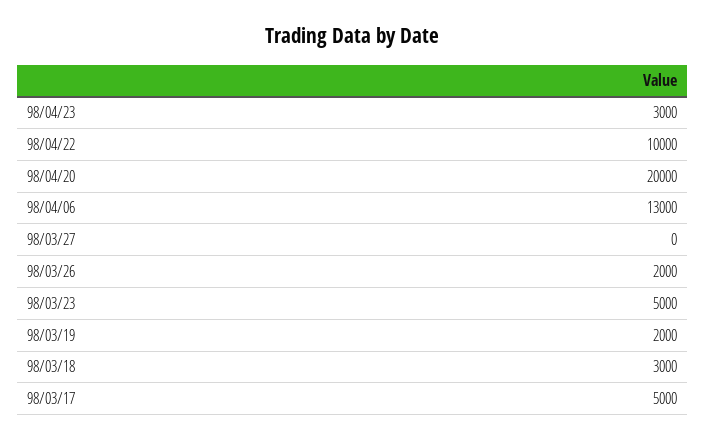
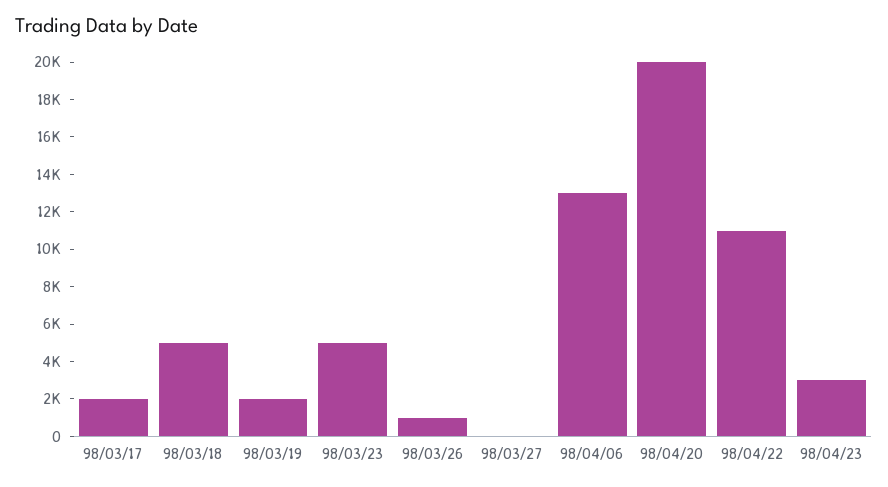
98/04/22: 10000 -> 11000
98/03/26: 2000 -> 1000
98/03/18: 3000 -> 5000
98/03/17: 5000 -> 2000

